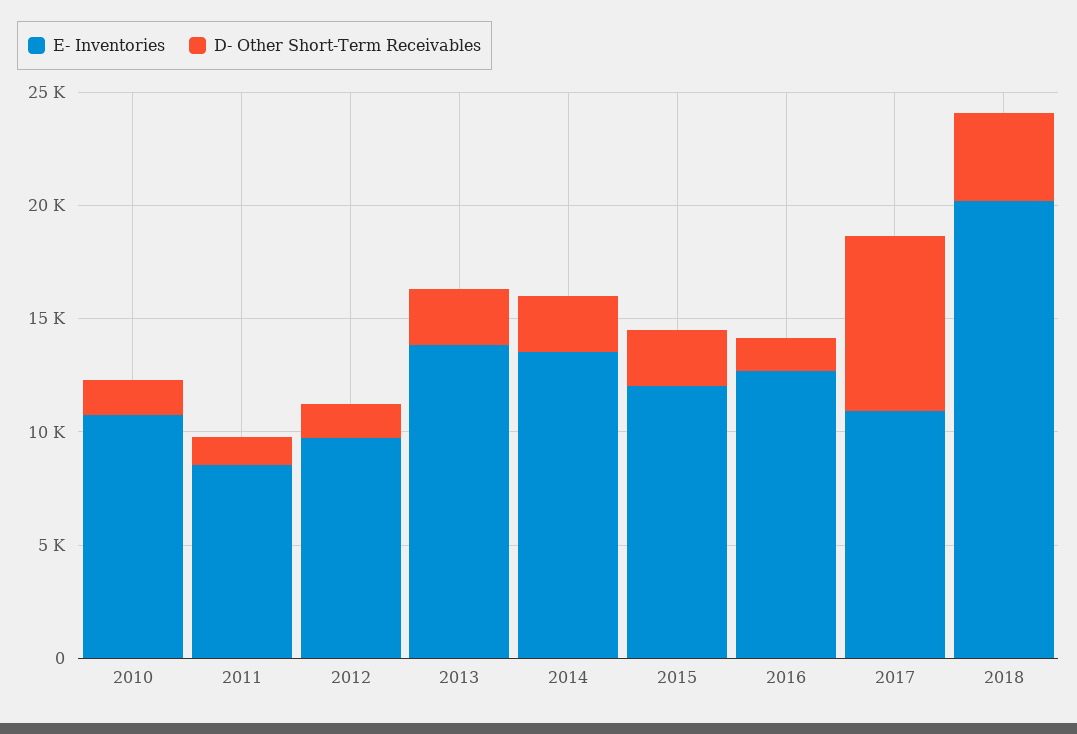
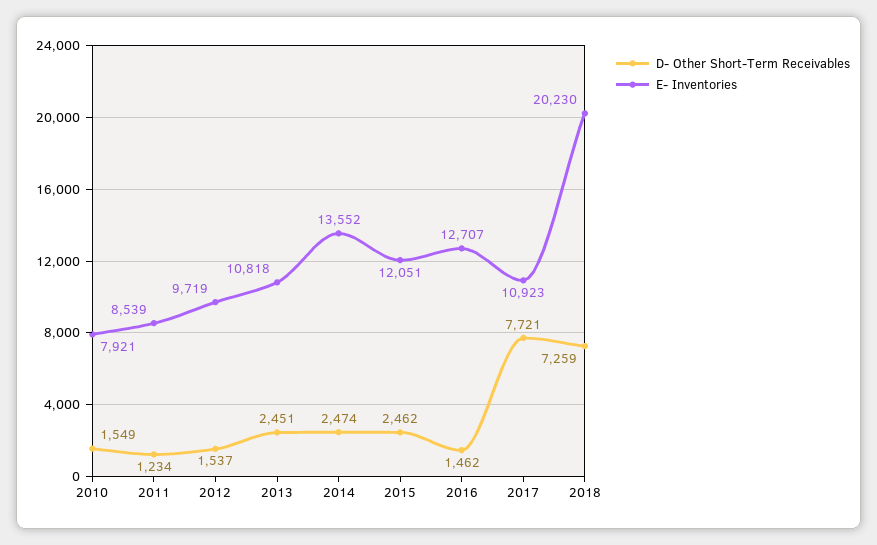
E- Inventories, 2010: 11000 -> 7921
E- Inventories, 2013: 14000 -> 10818
D- Other Short-Term Receivables, 2018: 4000 -> 7259

